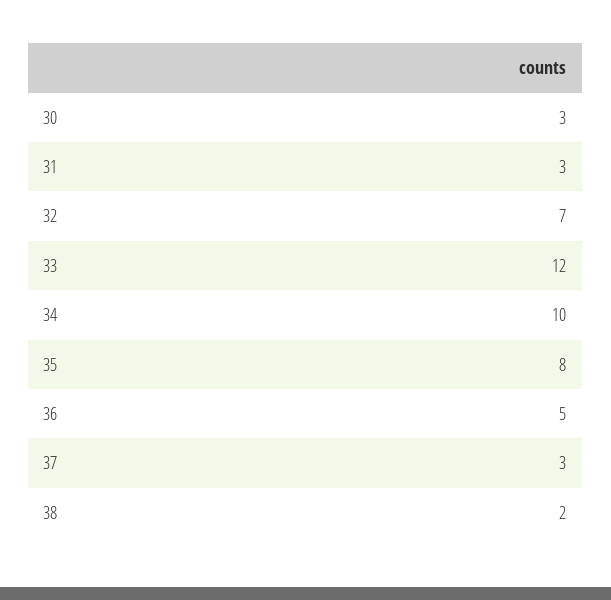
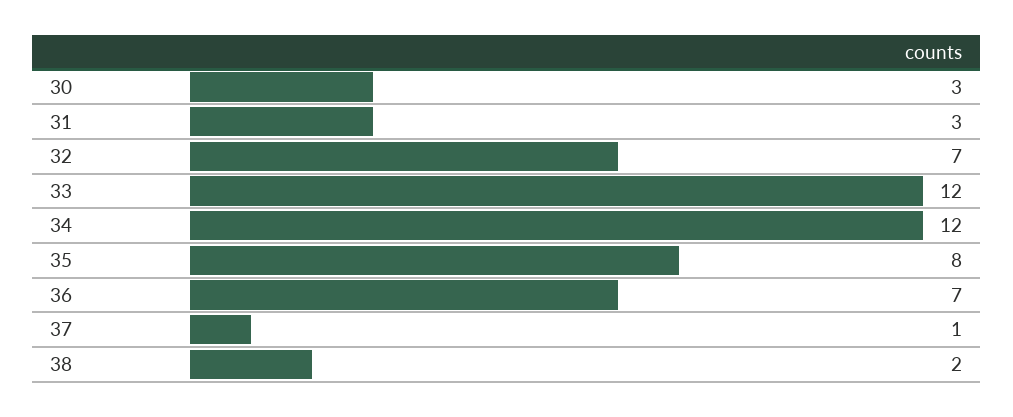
34: 10 -> 12
36: 5 -> 7
37: 3 -> 1

